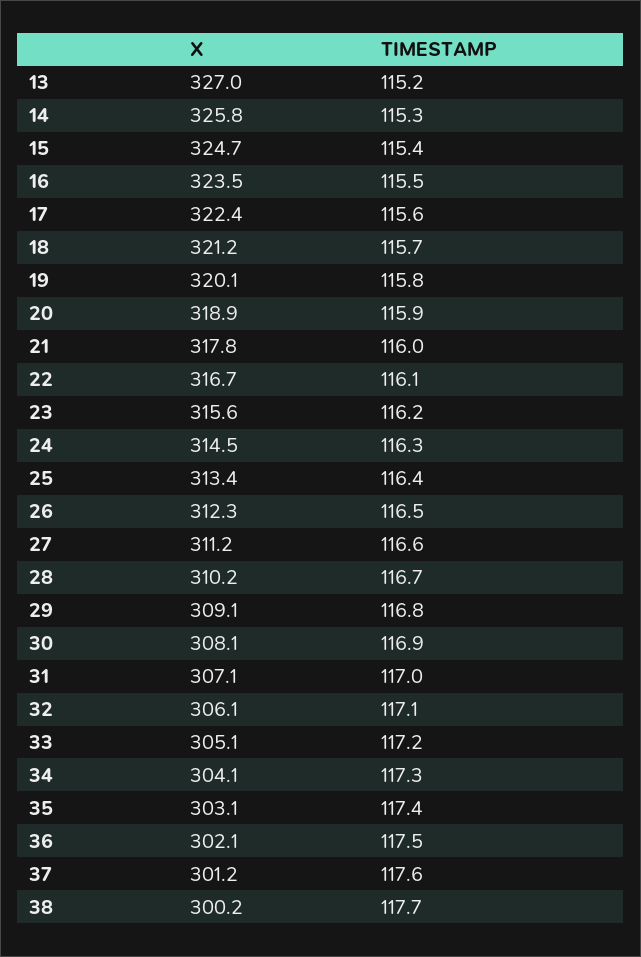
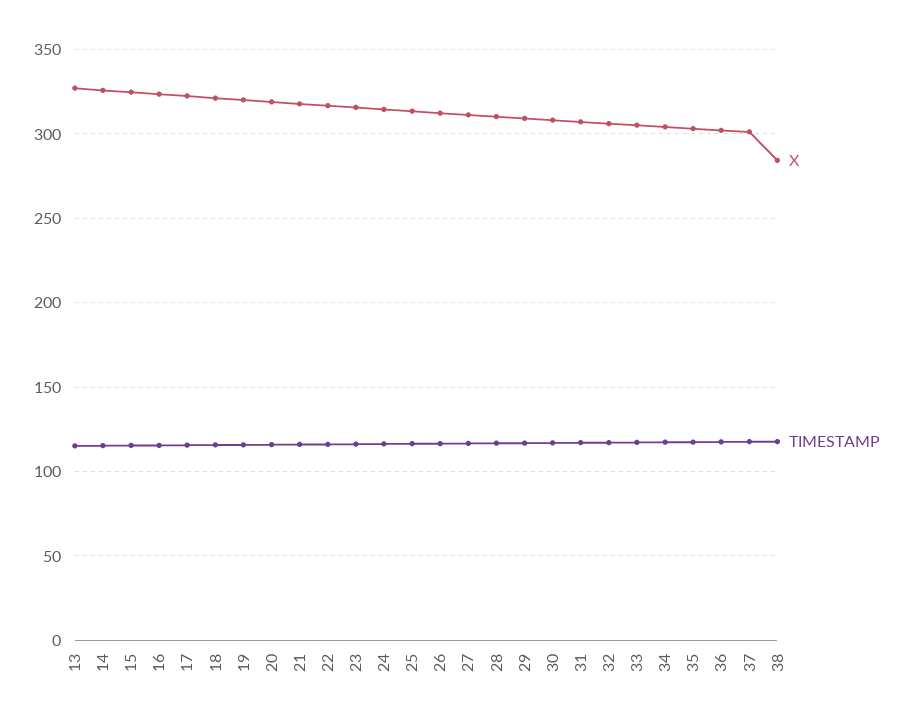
X, 38: 300.2 -> 285

